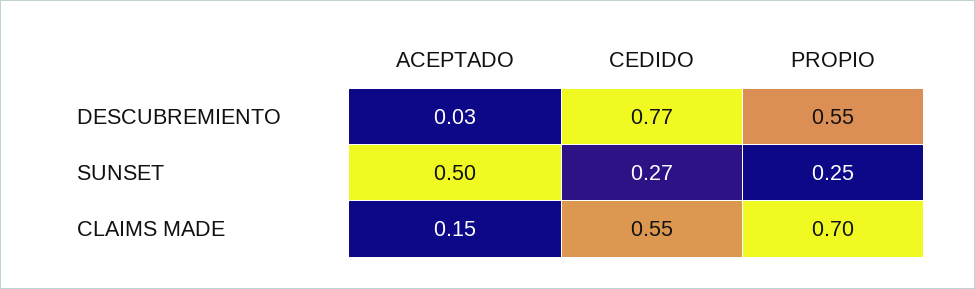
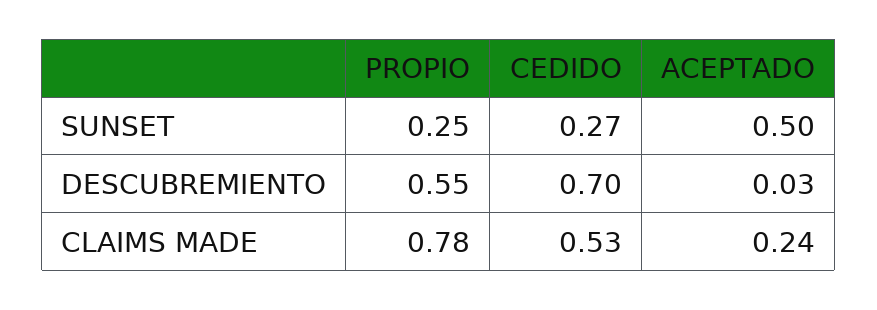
CEDIDO, DESCUBREMIENTO: 0.77 -> 0.7
ACEPTADO, CLAIMS MADE: 0.15 -> 0.24
CEDIDO, CLAIMS MADE: 0.55 -> 0.53
PROPIO, CLAIMS MADE: 0.7 -> 0.78

